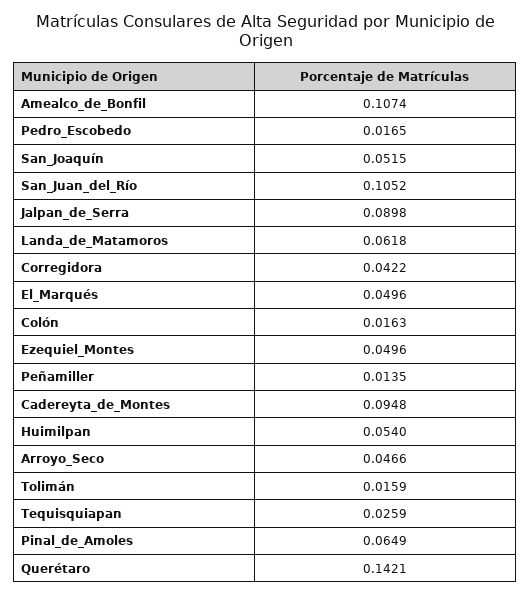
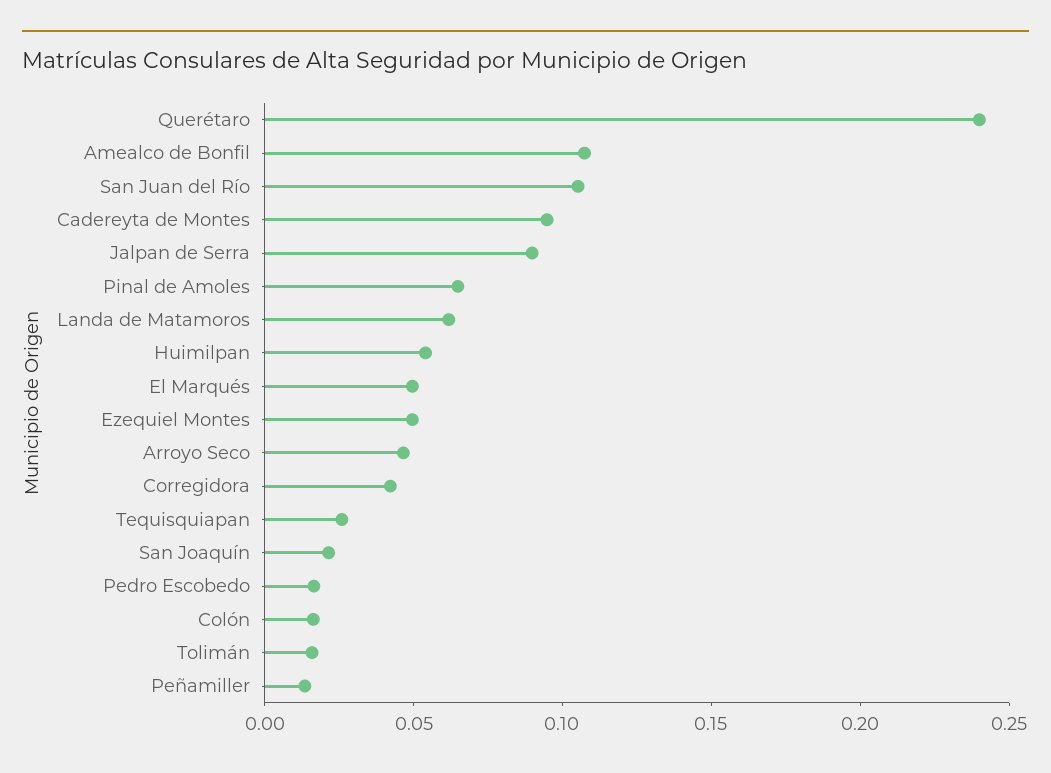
San_Joaquín: 0.0515 -> 0.02
Querétaro: 0.1421 -> 0.24

